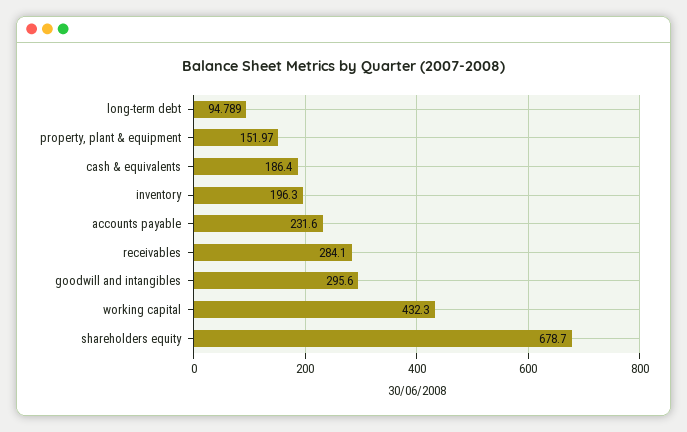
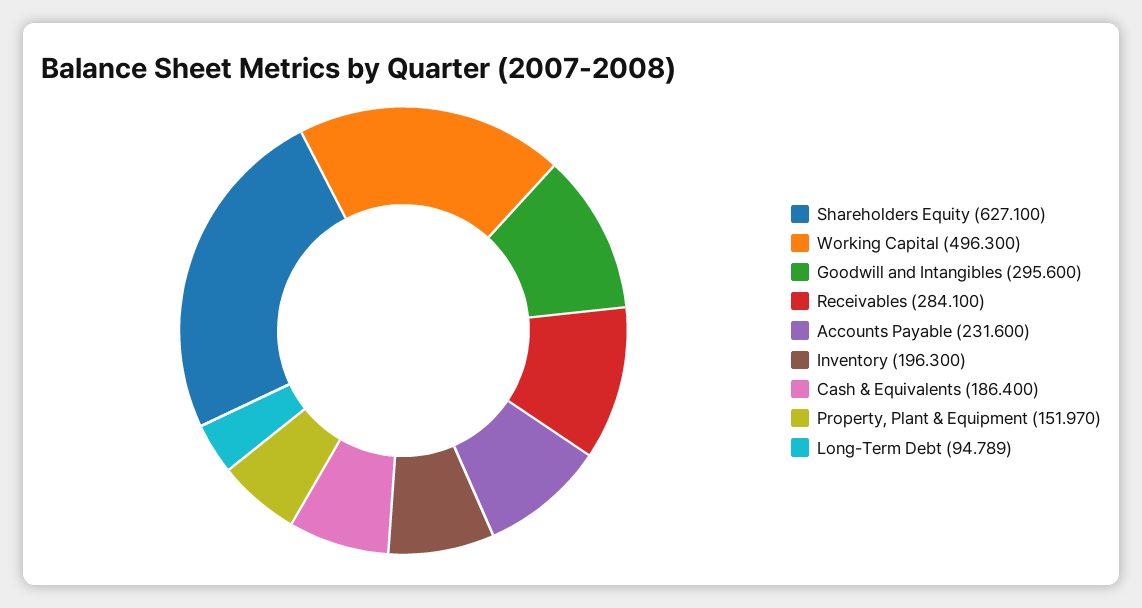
working capital: 432.3 -> 496.3
shareholders equity: 678.7 -> 627.1

